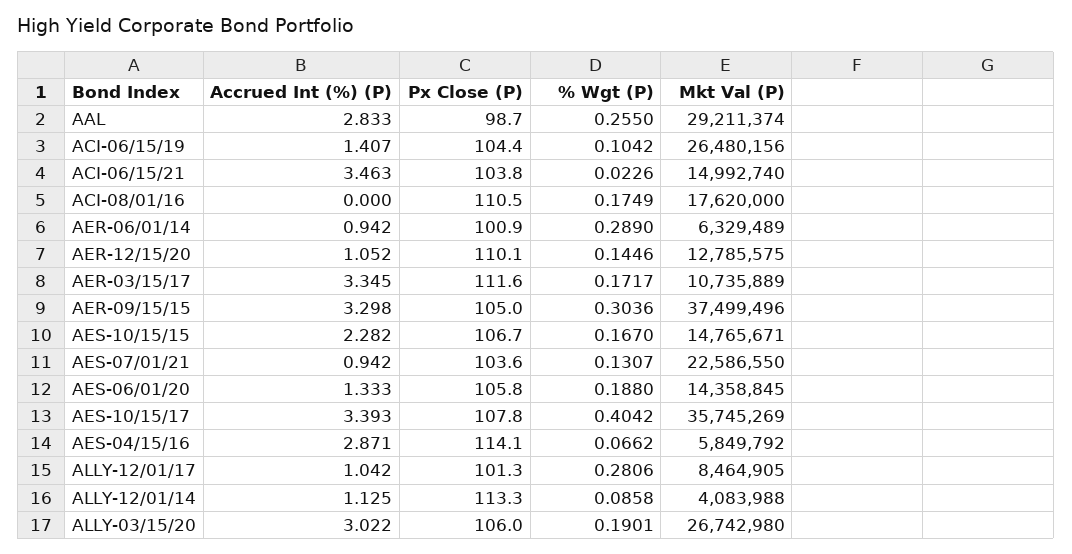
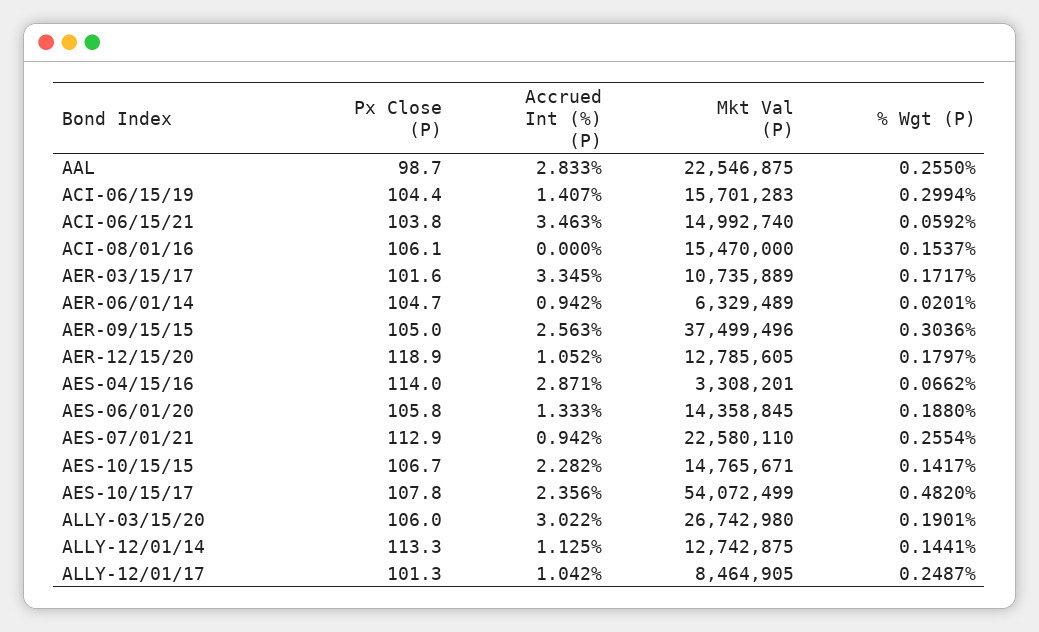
Mkt Val (P), AAL: 29211374 -> 22546875
% Wgt (P), ACI-06/15/19: 0.1042 -> 0.2994
Mkt Val (P), ACI-06/15/19: 26480156 -> 15701283
% Wgt (P), ACI-06/15/21: 0.0226 -> 0.0592
Px Close (P), ACI-08/01/16: 110.5 -> 106.1
% Wgt (P), ACI-08/01/16: 0.1749 -> 0.1537
Mkt Val (P), ACI-08/01/16: 17620000 -> 15470000
Px Close (P), AER-06/01/14: 100.9 -> 104.7
% Wgt (P), AER-06/01/14: 0.289 -> 0.0201
Px Close (P), AER-12/15/20: 110.1 -> 118.9
% Wgt (P), AER-12/15/20: 0.1446 -> 0.1797
Mkt Val (P), AER-12/15/20: 12785575 -> 12785605
Px Close (P), AER-03/15/17: 111.6 -> 101.6
Accrued Int (%) (P), AER-09/15/15: 3.298 -> 2.563
% Wgt (P), AES-10/15/15: 0.167 -> 0.1417
Px Close (P), AES-07/01/21: 103.6 -> 112.9
% Wgt (P), AES-07/01/21: 0.1307 -> 0.2554
Mkt Val (P), AES-07/01/21: 22586550 -> 22580110
Accrued Int (%) (P), AES-10/15/17: 3.393 -> 2.356
% Wgt (P), AES-10/15/17: 0.4042 -> 0.482
Mkt Val (P), AES-10/15/17: 35745269 -> 54072499
Px Close (P), AES-04/15/16: 114.1 -> 114
Mkt Val (P), AES-04/15/16: 5849792 -> 3308201
% Wgt (P), ALLY-12/01/17: 0.2806 -> 0.2487
% Wgt (P), ALLY-12/01/14: 0.0858 -> 0.1441
Mkt Val (P), ALLY-12/01/14: 4083988 -> 12742875

